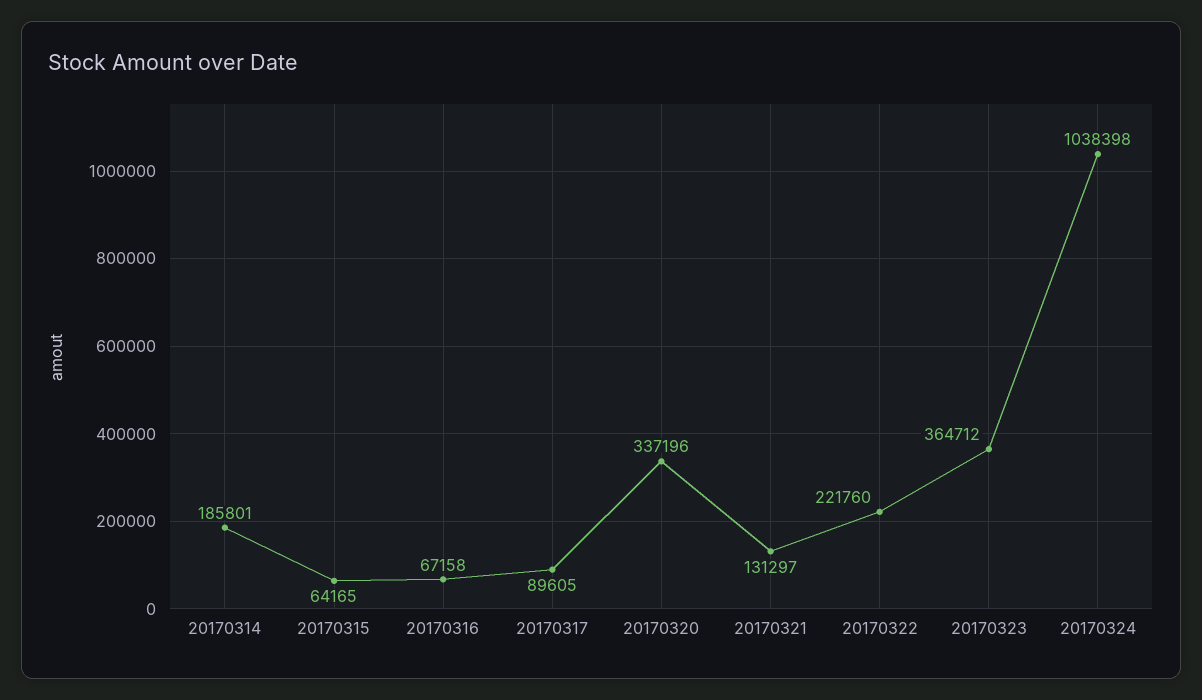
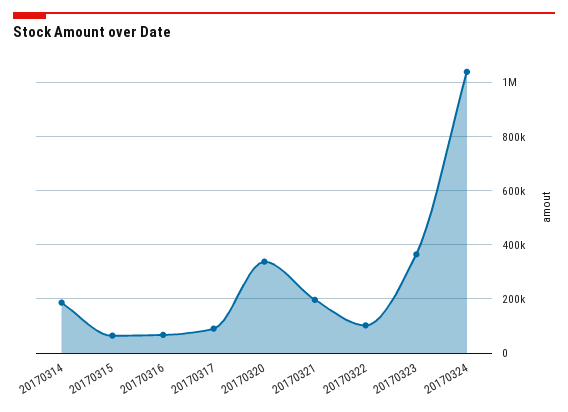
20170321: 131297 -> 200000
20170322: 221760 -> 100000

